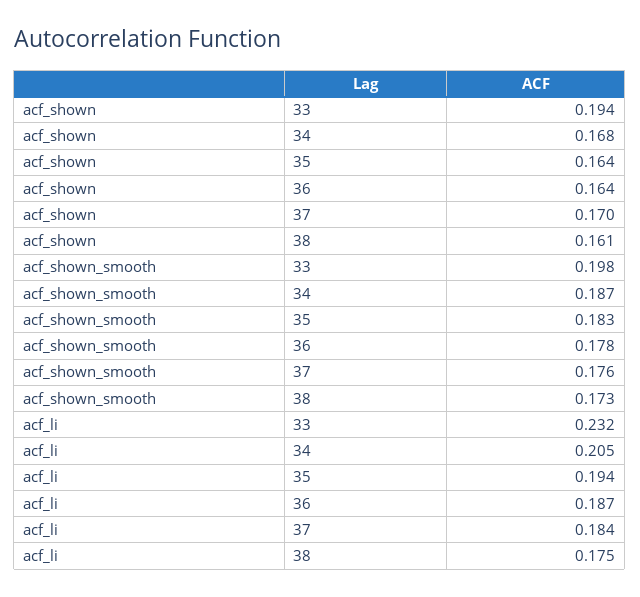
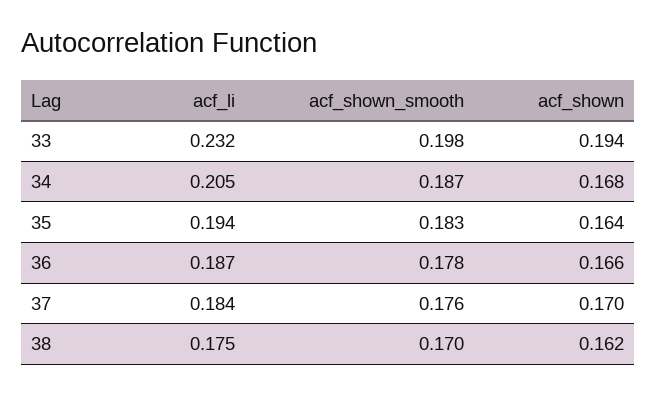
acf_shown, 36: 0.164 -> 0.166
acf_shown, 38: 0.161 -> 0.162
acf_shown_smooth, 38: 0.173 -> 0.17

